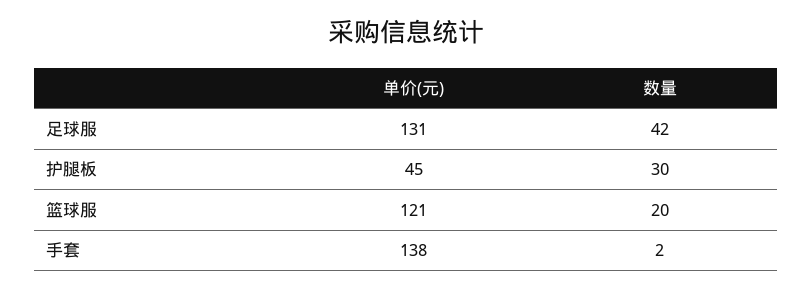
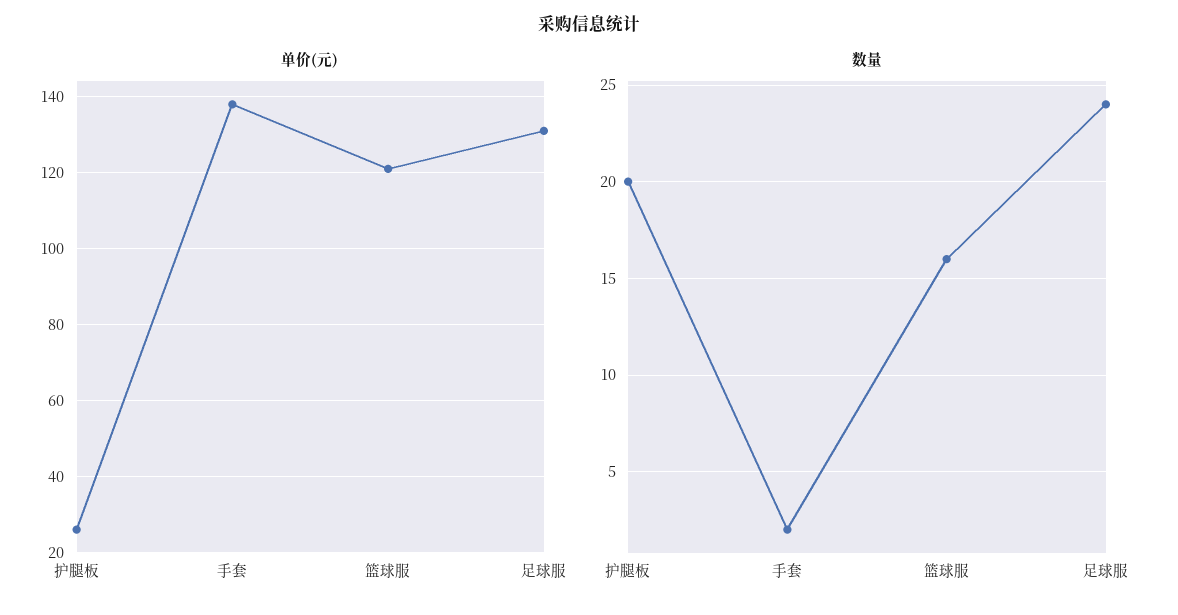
数量, 足球服: 42 -> 24
单价(元), 护腿板: 45 -> 25
数量, 护腿板: 30 -> 20
数量, 篮球服: 20 -> 16

